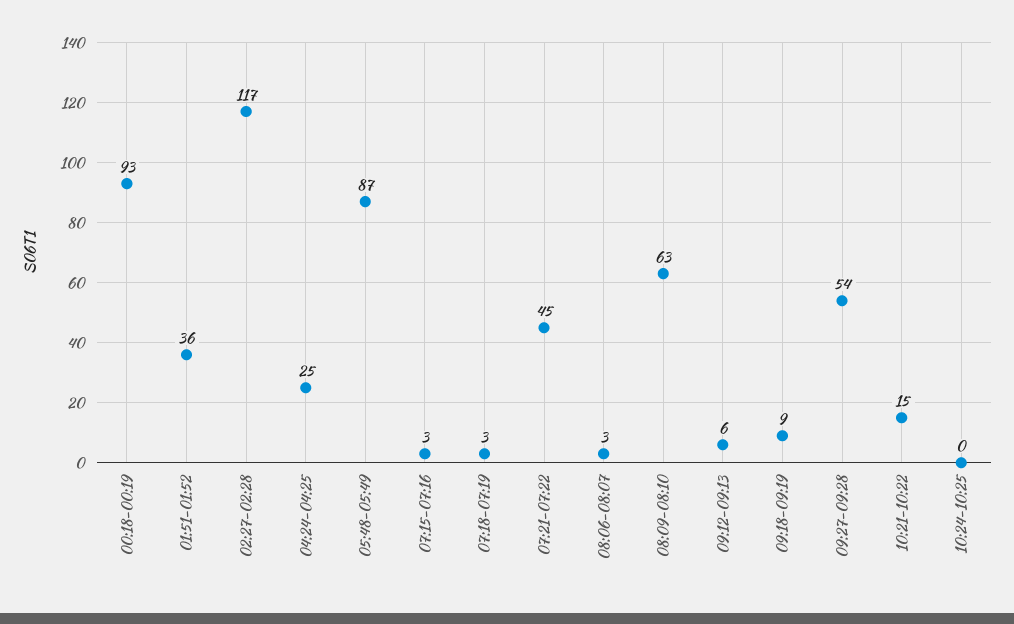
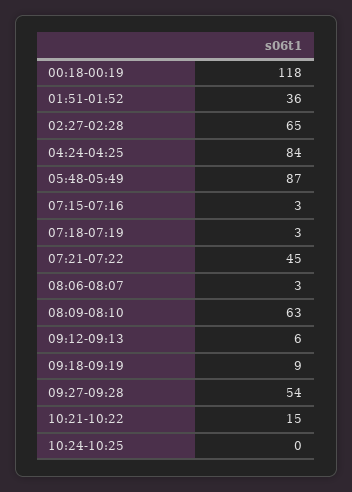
00:18-00:19: 93 -> 118
02:27-02:28: 117 -> 65
04:24-04:25: 25 -> 84

